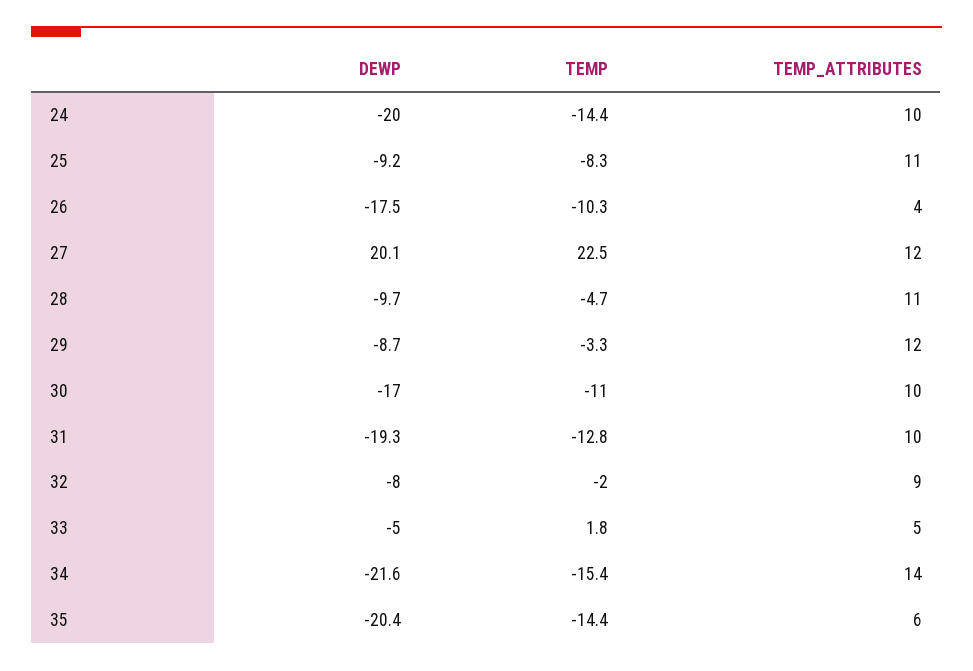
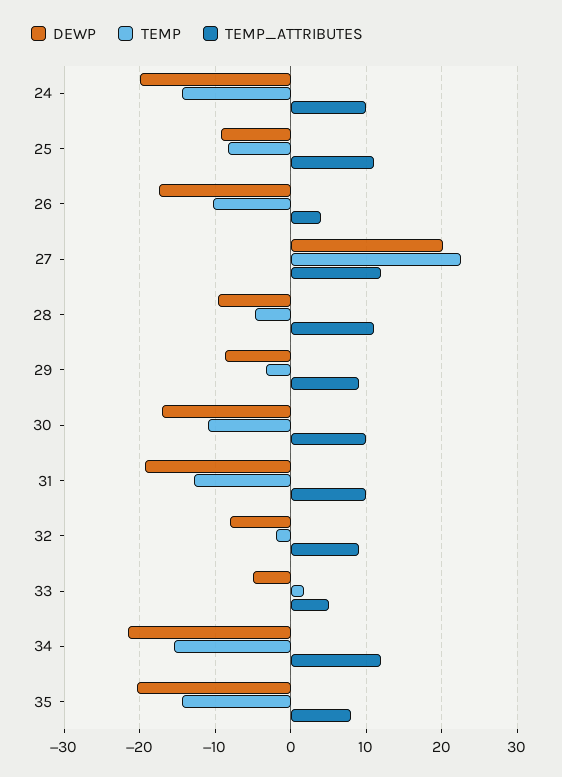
TEMP_ATTRIBUTES, 29: 12 -> 9
TEMP_ATTRIBUTES, 34: 14 -> 12
TEMP_ATTRIBUTES, 35: 6 -> 8

